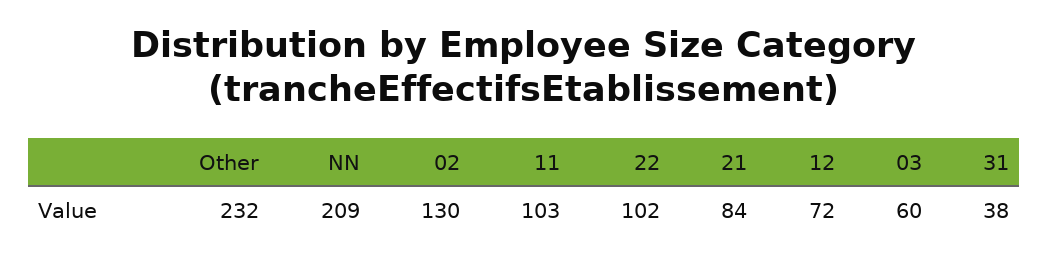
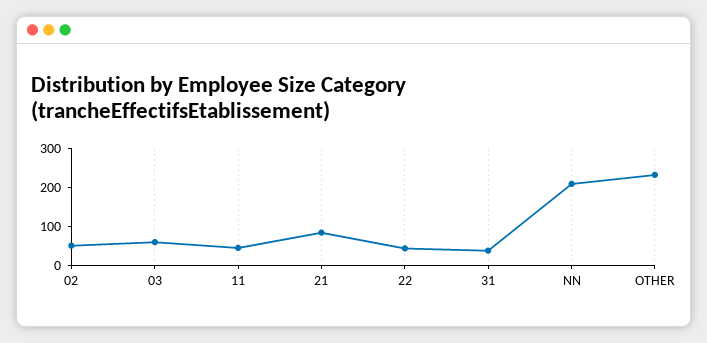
02: 130 -> 50
11: 103 -> 50
22: 102 -> 50
12: 72 -> none

